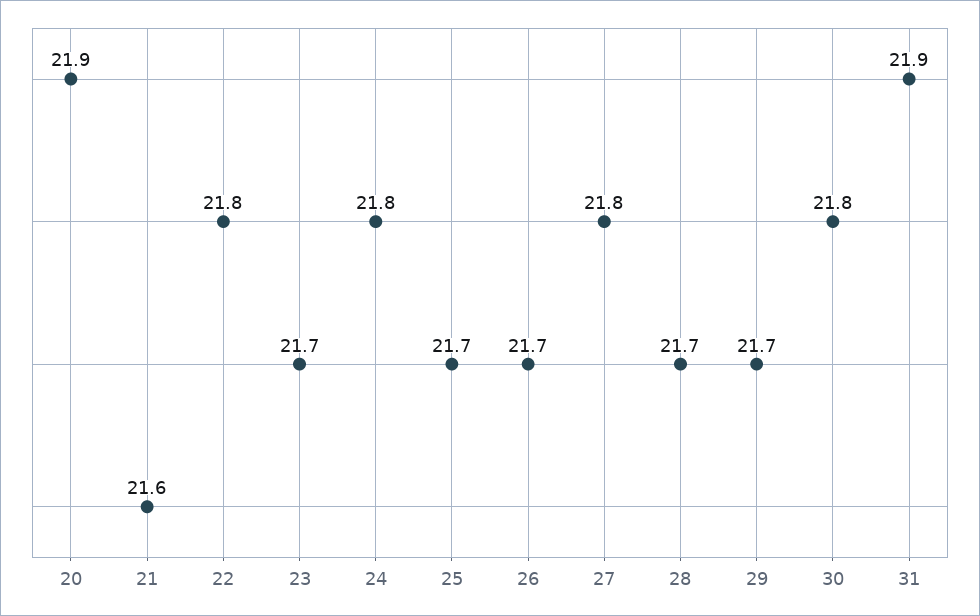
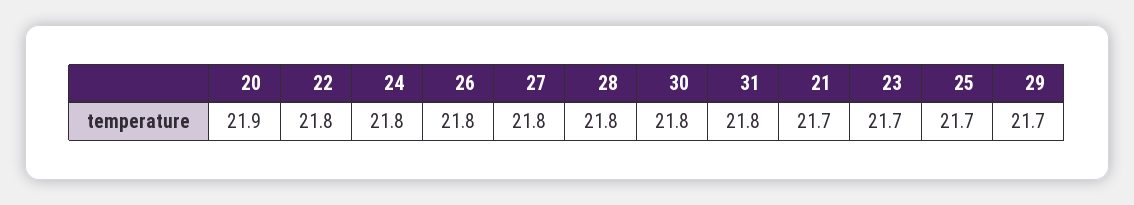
21: 21.6 -> 21.7
26: 21.7 -> 21.8
28: 21.7 -> 21.8
31: 21.9 -> 21.8

